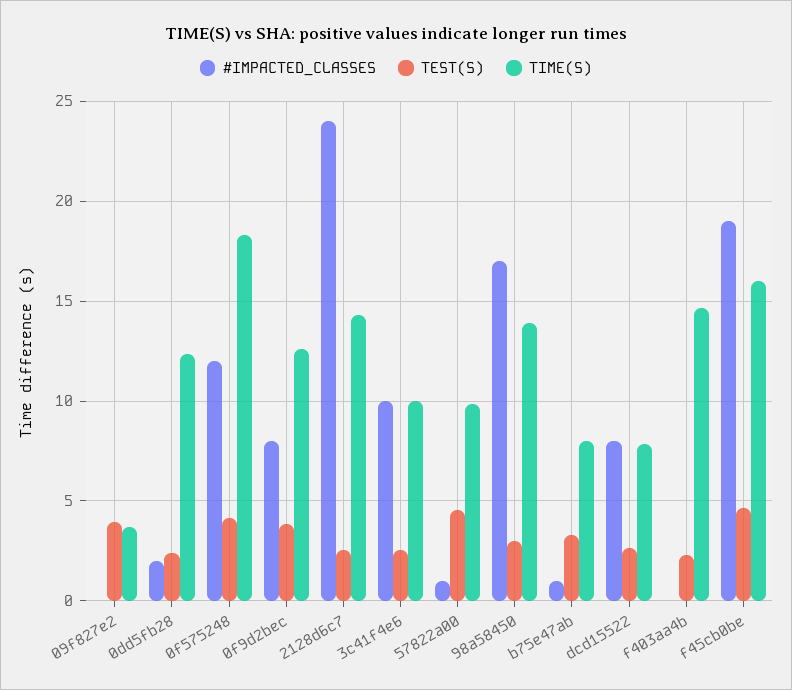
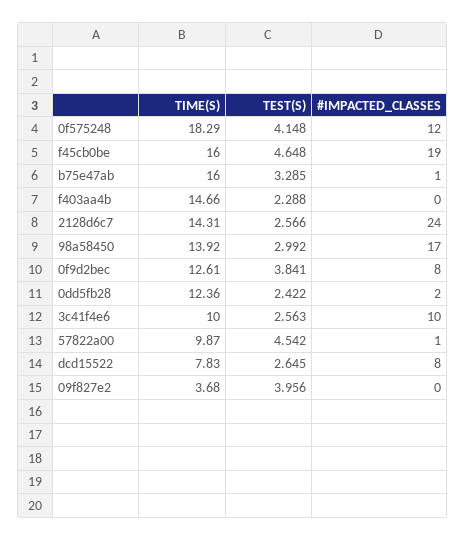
TIME(S), b75e47ab: 8 -> 16

